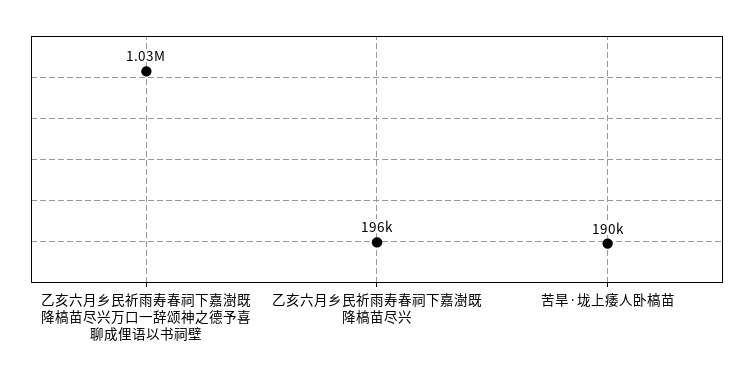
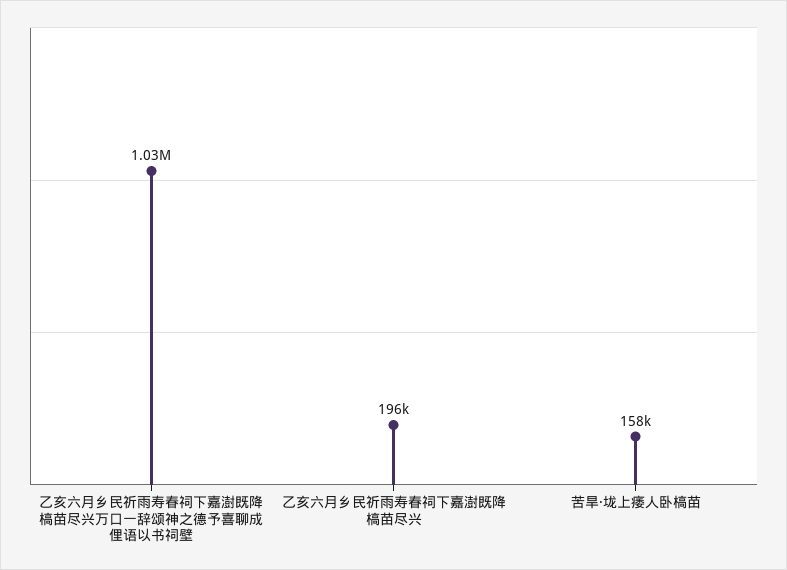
苦旱·垅上痿人卧槁苗: 190000 -> 158000

